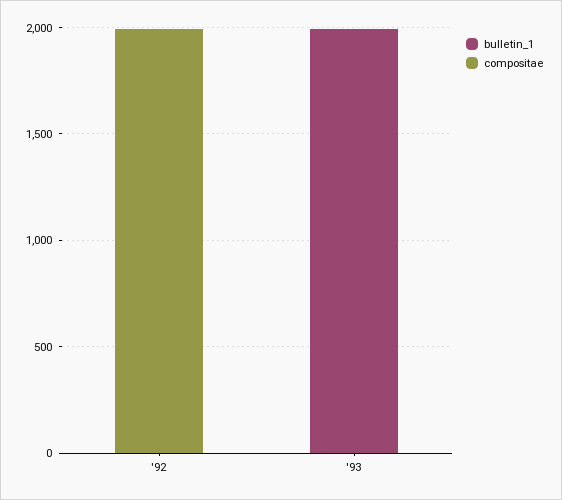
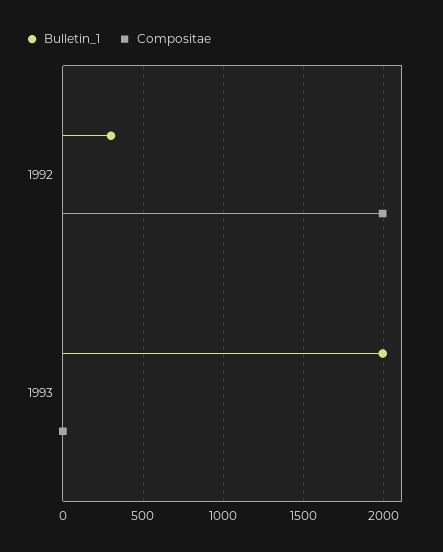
bulletin_1, '92: 0 -> 300

